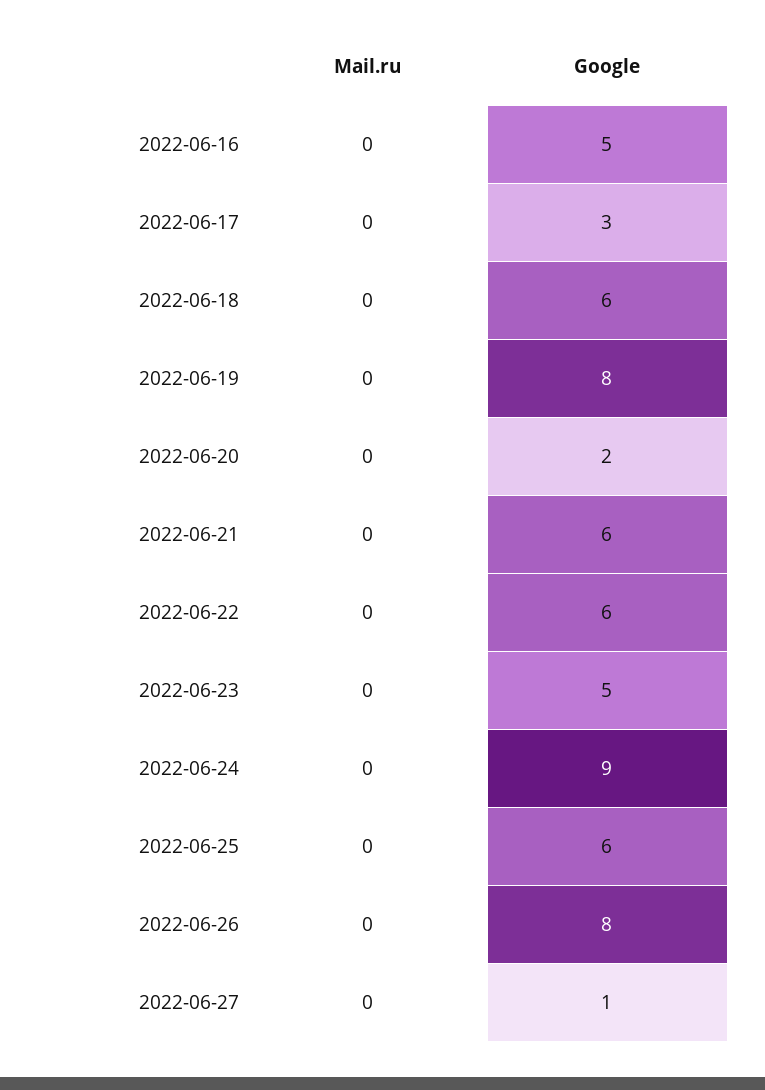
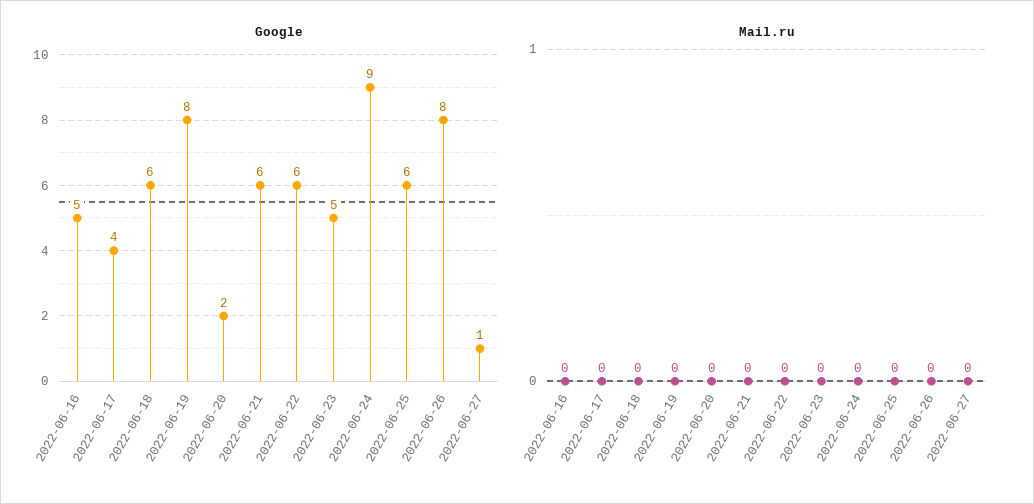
Google, 2022-06-17: 3 -> 4

